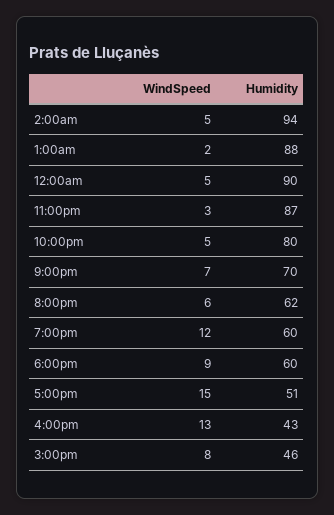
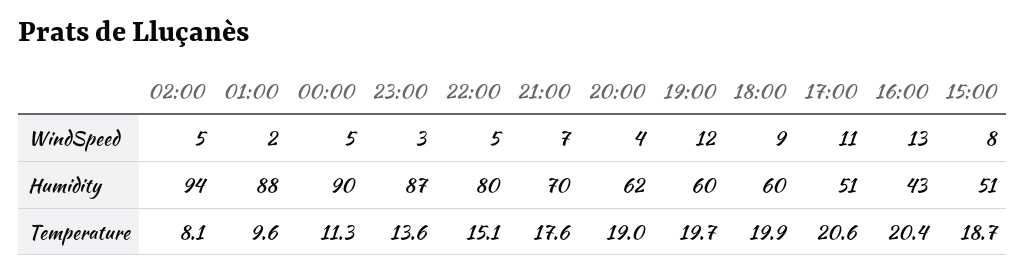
WindSpeed, 8:00pm: 6 -> 4
WindSpeed, 5:00pm: 15 -> 11
Humidity, 3:00pm: 46 -> 51
Temperature, 2:00am: none -> 8.1
Temperature, 1:00am: none -> 9.6
Temperature, 12:00am: none -> 11.3
Temperature, 11:00pm: none -> 13.6
Temperature, 10:00pm: none -> 15.1
Temperature, 9:00pm: none -> 17.6
Temperature, 8:00pm: none -> 19
Temperature, 7:00pm: none -> 19.7
Temperature, 6:00pm: none -> 19.9
Temperature, 5:00pm: none -> 20.6
Temperature, 4:00pm: none -> 20.4
Temperature, 3:00pm: none -> 18.7

